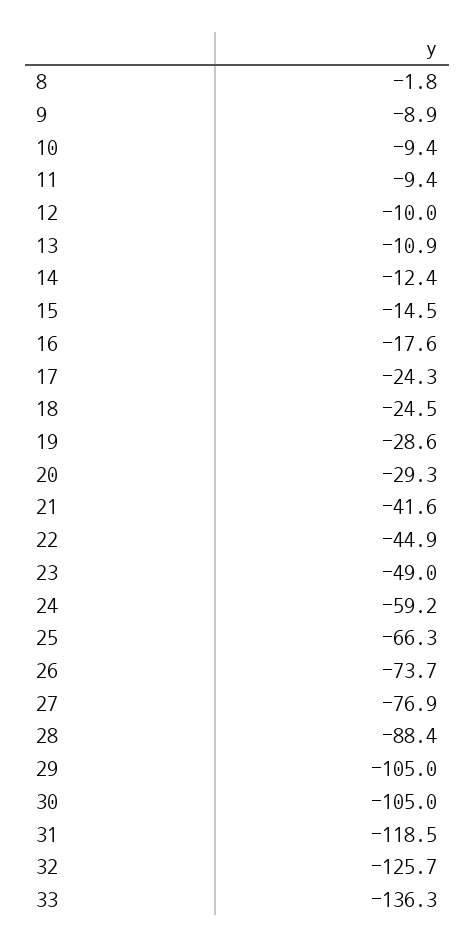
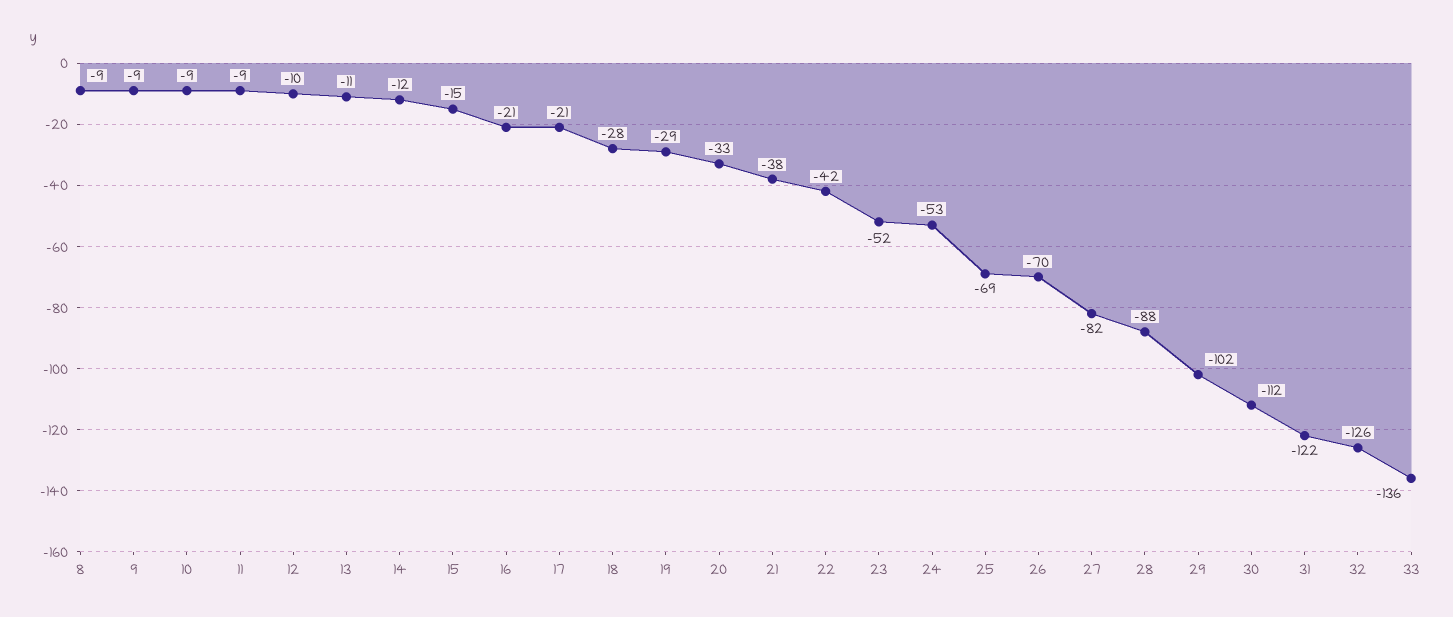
8: -1.8 -> -9
16: -17.6 -> -21
17: -24.3 -> -21
18: -24.5 -> -28
20: -29.3 -> -33
21: -41.6 -> -38
22: -44.9 -> -42
23: -49 -> -52
24: -59.2 -> -53
25: -66.3 -> -69
26: -73.7 -> -70
27: -76.9 -> -82
29: -105 -> -102
30: -105 -> -112
31: -118.5 -> -122

